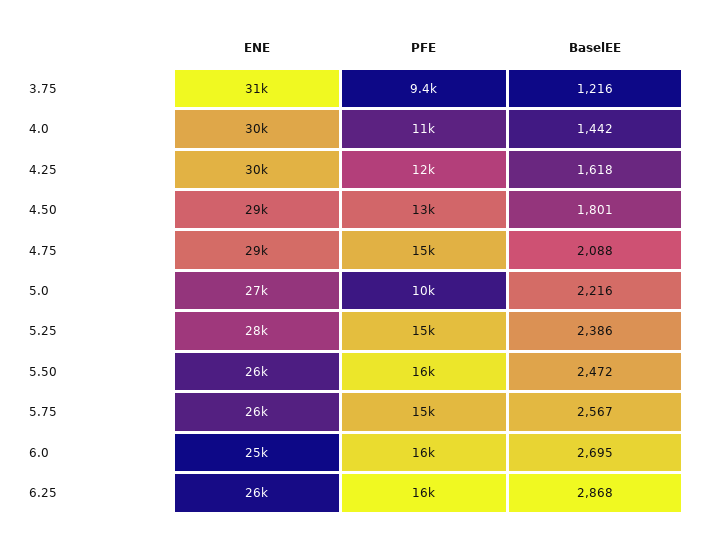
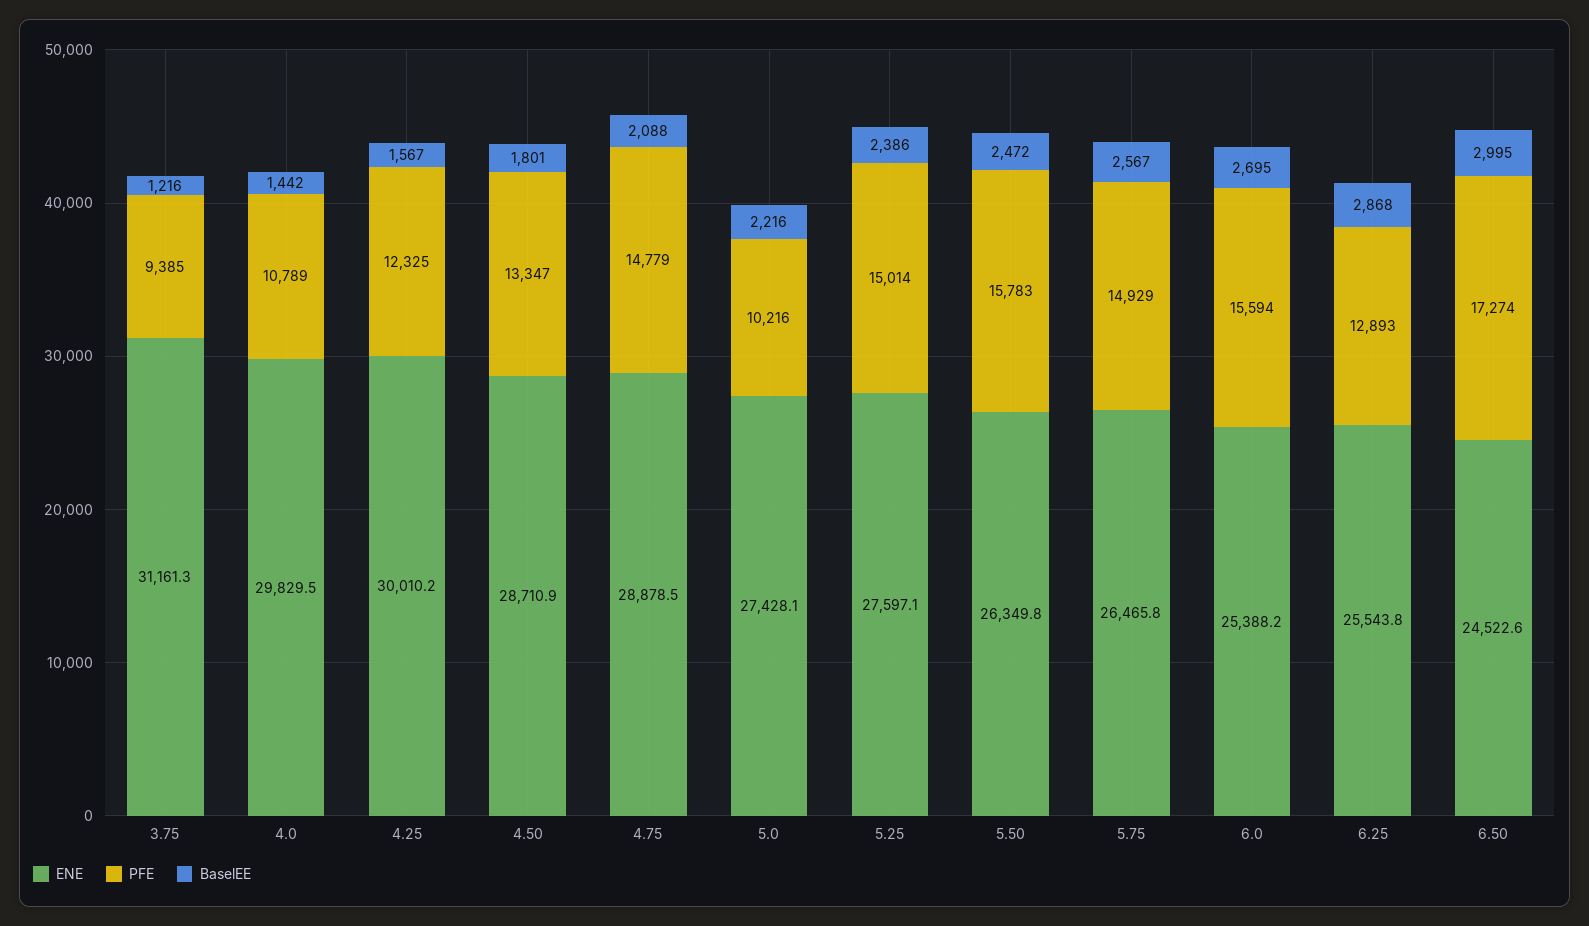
BaselEE, 4.25: 1618 -> 1567
PFE, 6.25: 16000 -> 12893
ENE, 6.50: none -> 24522.6
PFE, 6.50: none -> 17274
BaselEE, 6.50: none -> 2995

